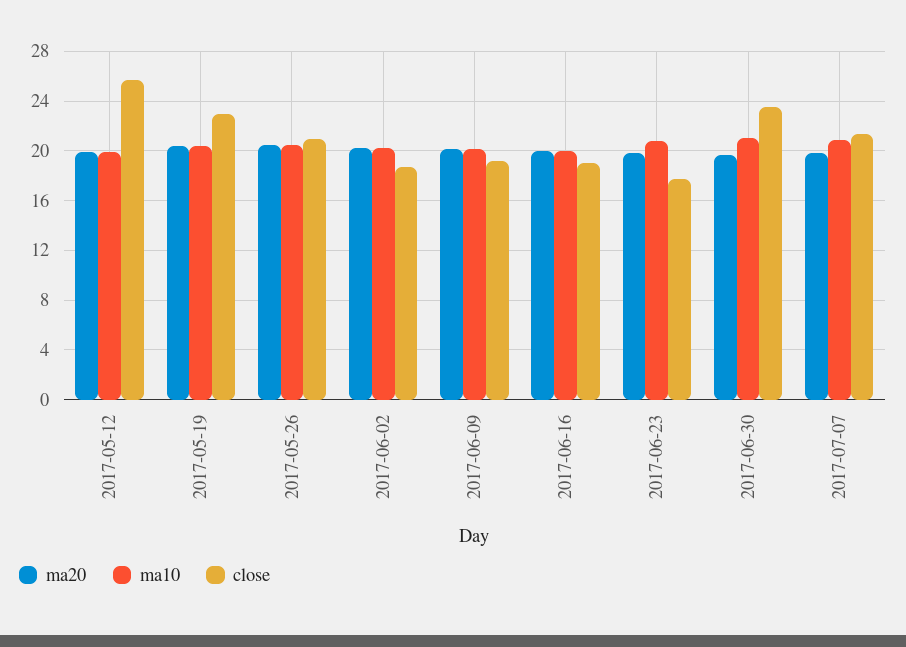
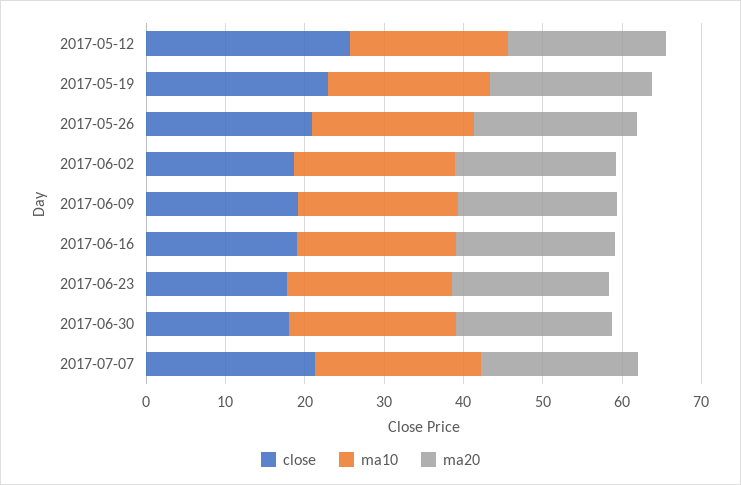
close, 2017-06-30: 23.5 -> 18

